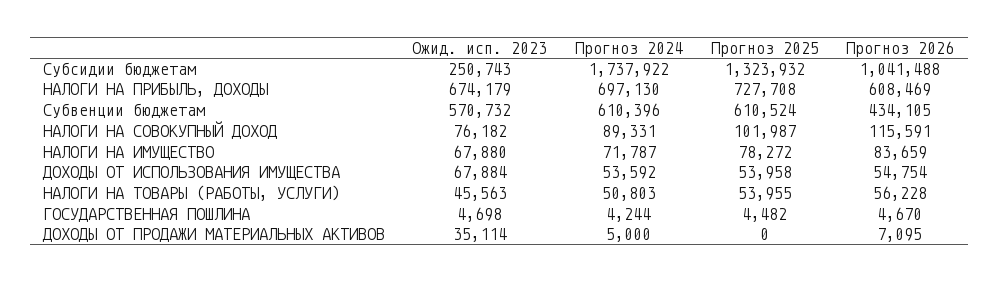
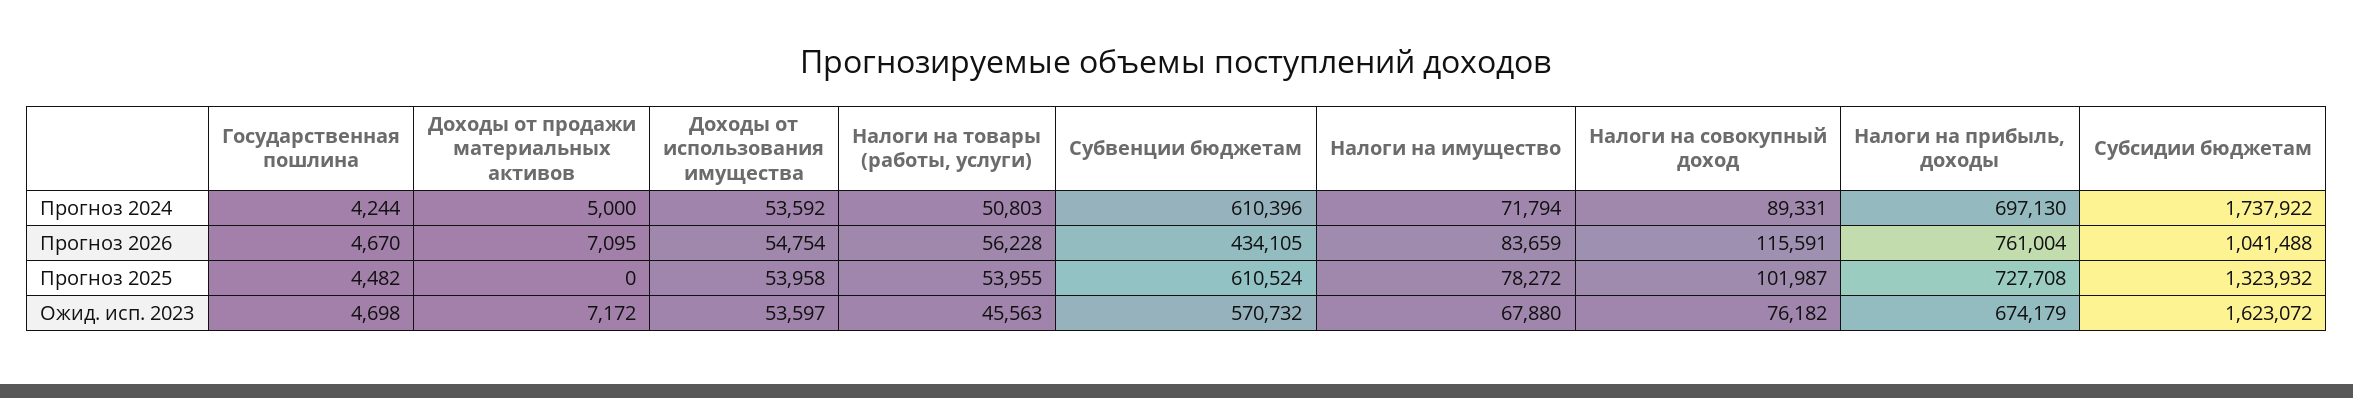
Ожид. исп. 2023, Субсидии бюджетам: 250743 -> 1623072
Прогноз 2026, НАЛОГИ НА ПРИБЫЛЬ, ДОХОДЫ: 608469 -> 761004
Прогноз 2024, НАЛОГИ НА ИМУЩЕСТВО: 71787 -> 71794
Ожид. исп. 2023, ДОХОДЫ ОТ ИСПОЛЬЗОВАНИЯ ИМУЩЕСТВА: 67884 -> 53597
Ожид. исп. 2023, ДОХОДЫ ОТ ПРОДАЖИ МАТЕРИАЛЬНЫХ АКТИВОВ: 35114 -> 7172

